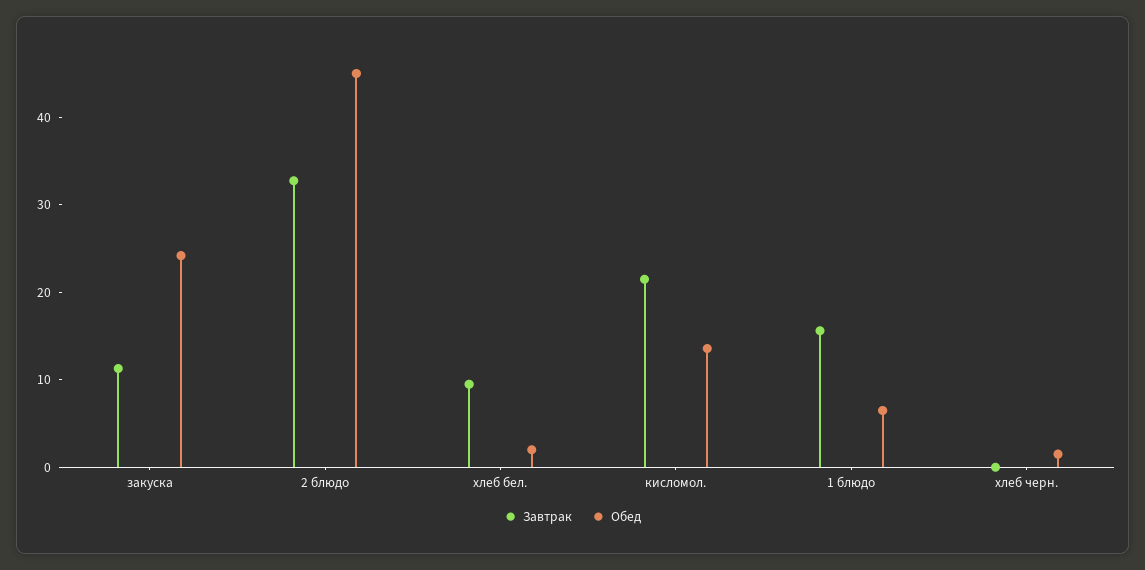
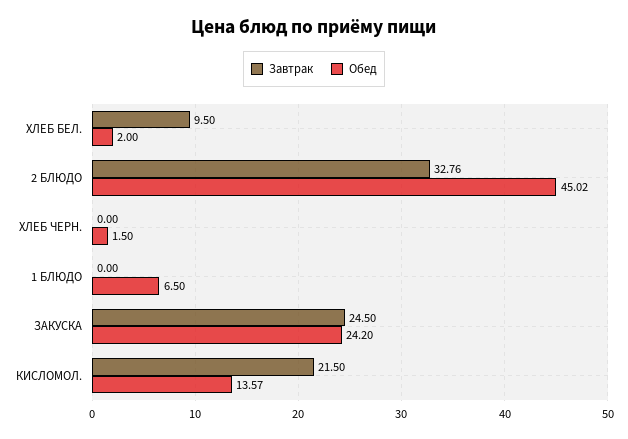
Завтрак, закуска: 12 -> 24.5
Завтрак, 1 блюдо: 16 -> 0

